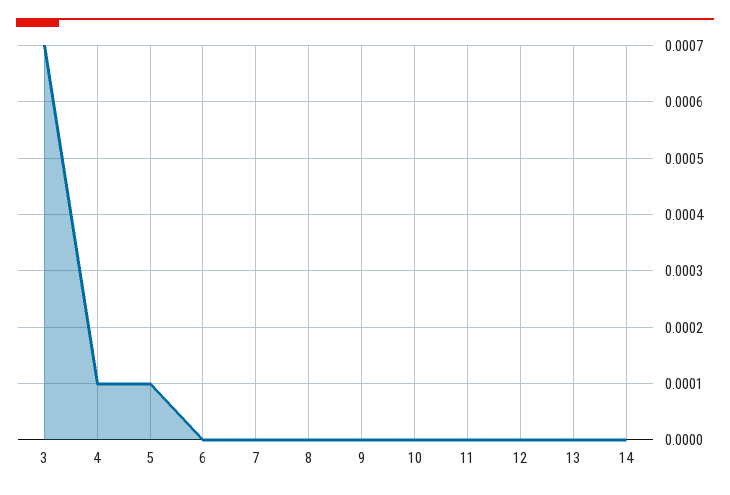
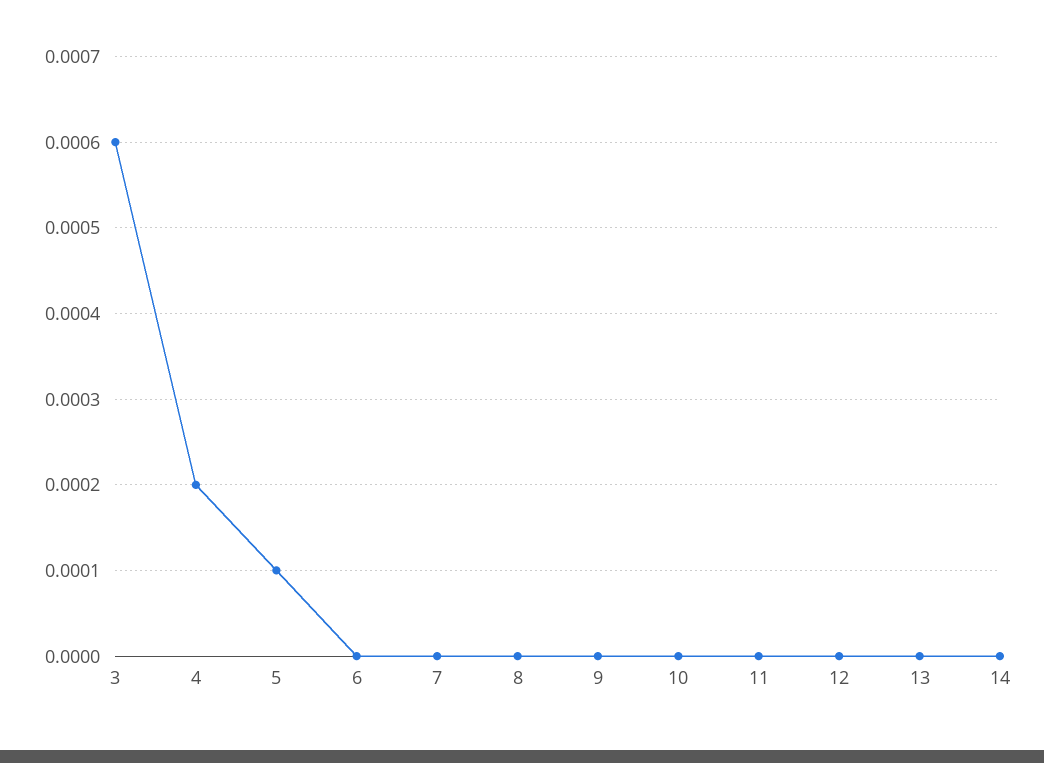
3: 0.0007 -> 0.0006
4: 0.0001 -> 0.0002

